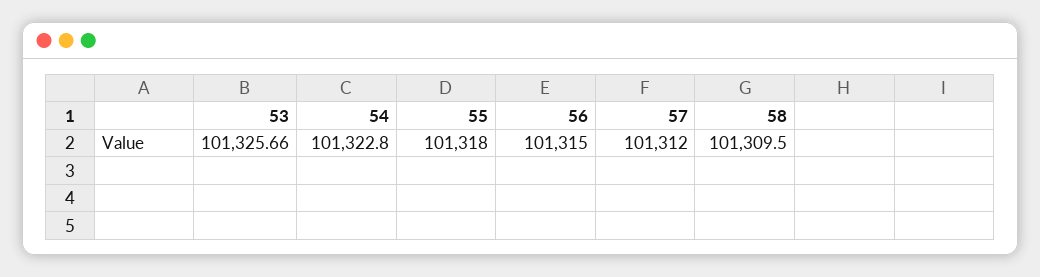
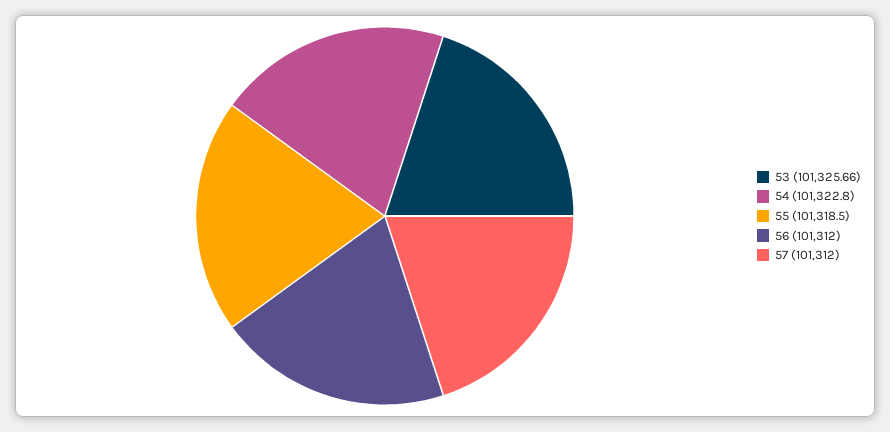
55: 101318 -> 101318.5
56: 101315 -> 101312
58: 101309.5 -> none

